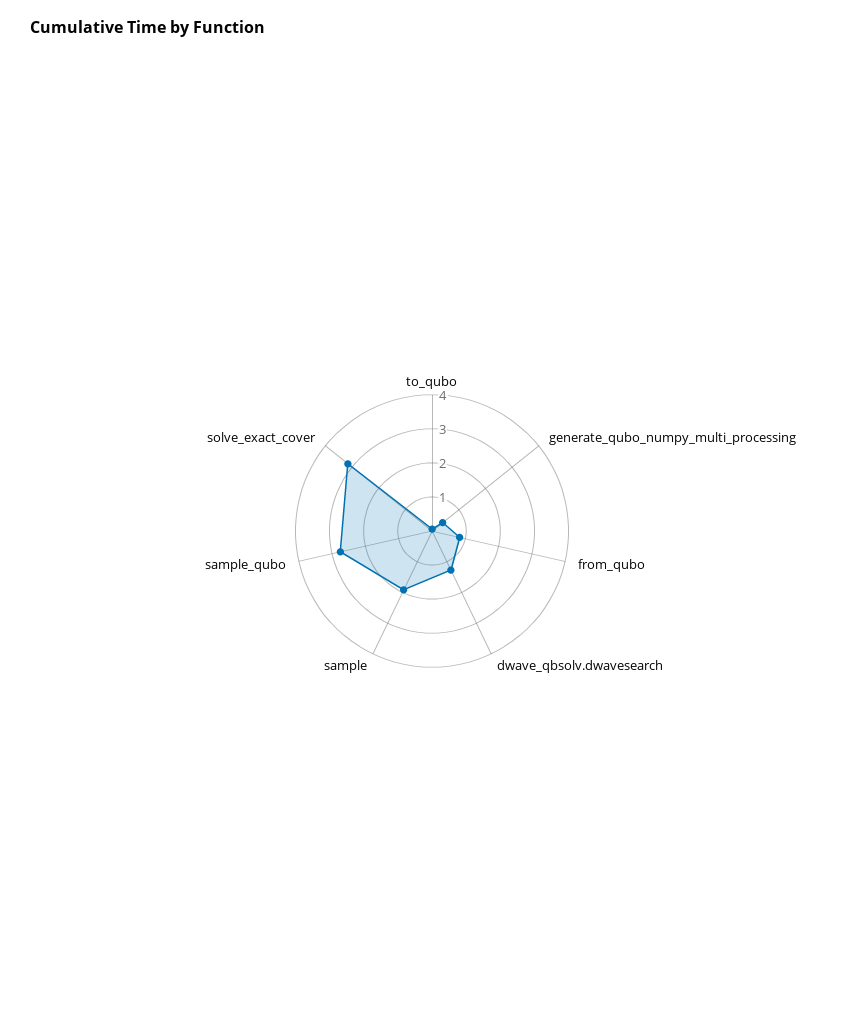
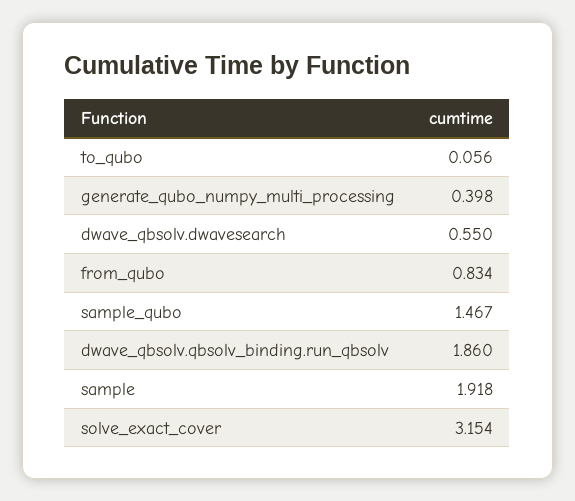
dwave_qbsolv.dwavesearch: 1.25 -> 0.55
sample_qubo: 2.75 -> 1.467
dwave_qbsolv.qbsolv_binding.run_qbsolv: none -> 1.86

